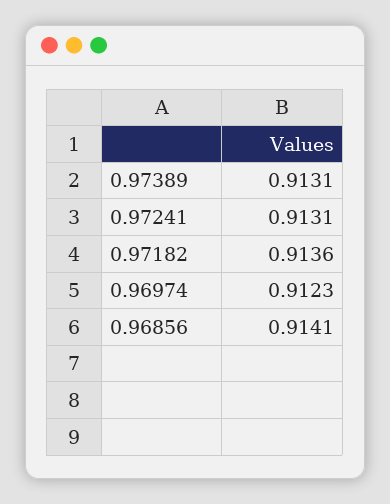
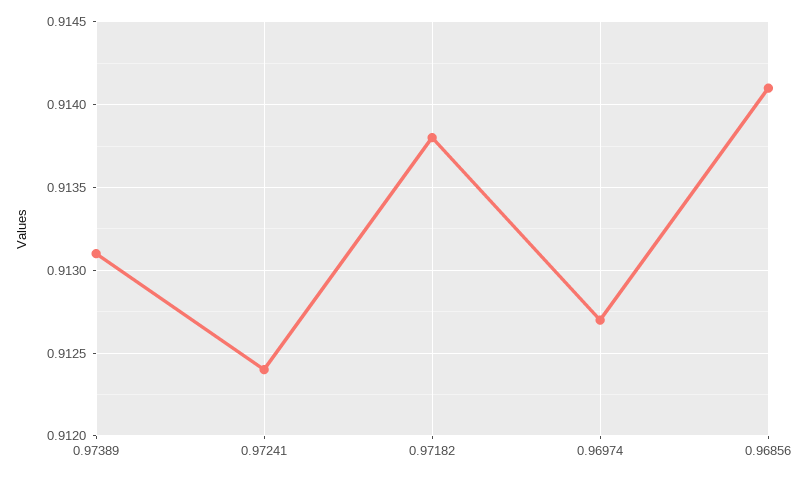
0.97241: 0.9131 -> 0.9124
0.97182: 0.9136 -> 0.9138
0.96974: 0.9123 -> 0.9127

